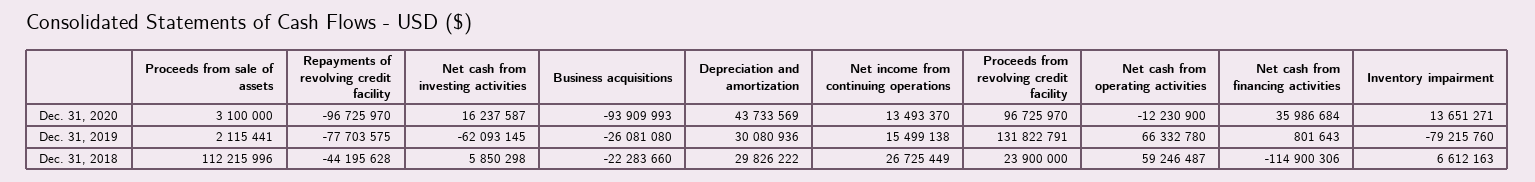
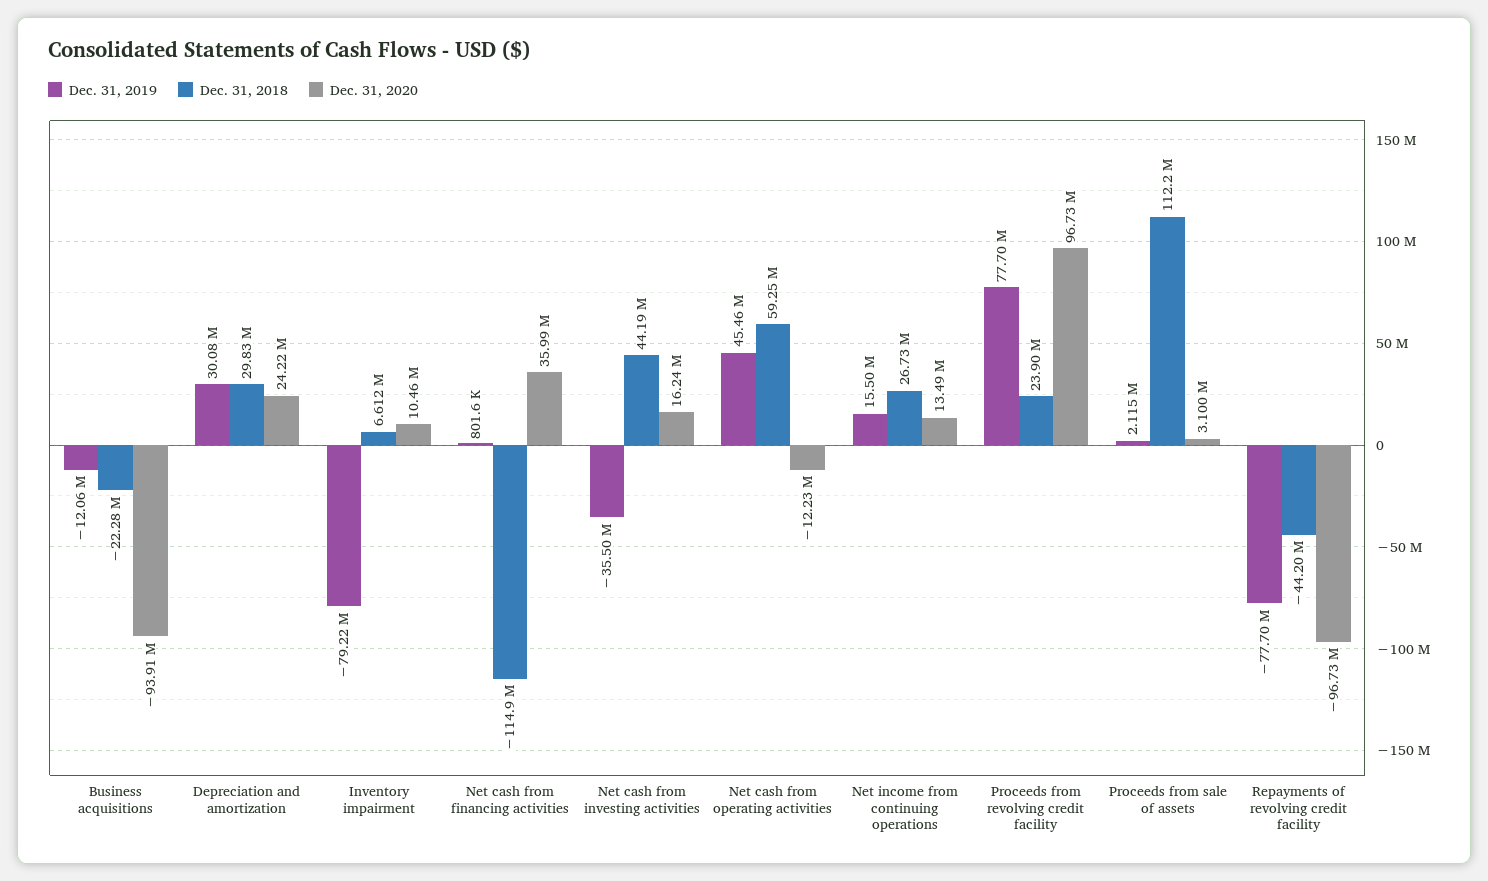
Dec. 31, 2020, Depreciation and amortization: 43733569 -> 24220000
Dec. 31, 2020, Inventory impairment: 13651271 -> 10460000
Dec. 31, 2019, Net cash from investing activities: -62093145 -> -35500000
Dec. 31, 2019, Business acquisitions: -26081080 -> -12060000
Dec. 31, 2019, Proceeds from revolving credit facility: 131822791 -> 77700000
Dec. 31, 2019, Net cash from operating activities: 66332780 -> 45460000
Dec. 31, 2018, Net cash from investing activities: 5850298 -> 44190000

